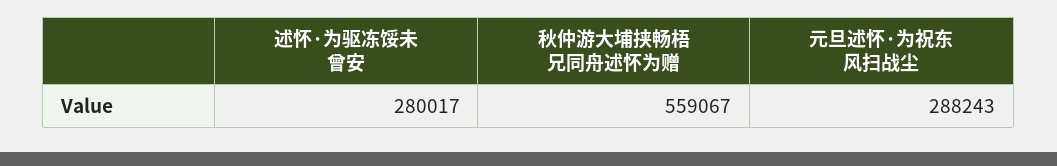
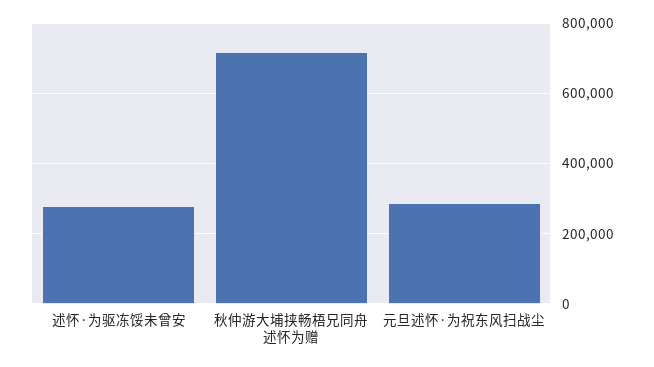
秋仲游大埔挟畅梧兄同舟述怀为赠: 559067 -> 720000

